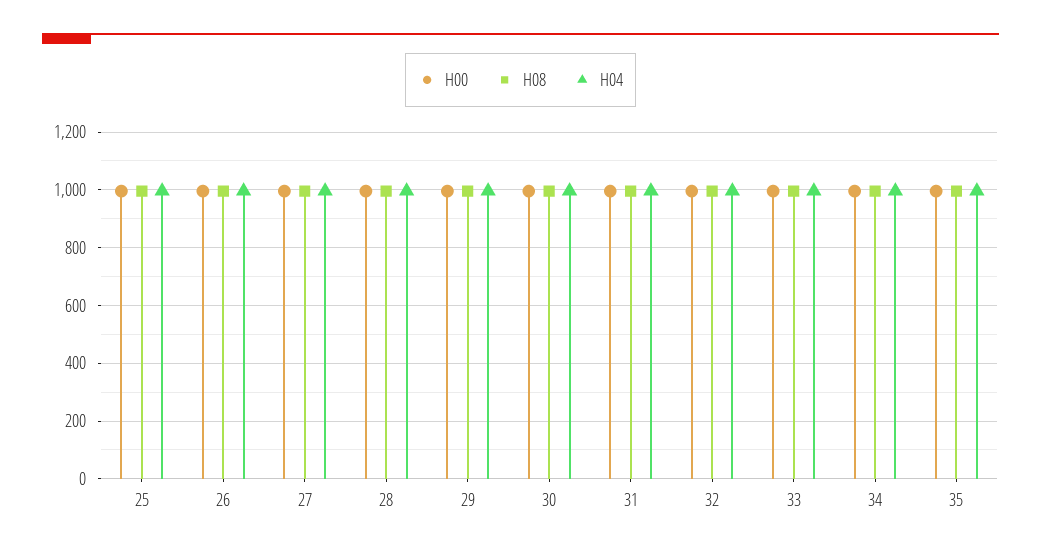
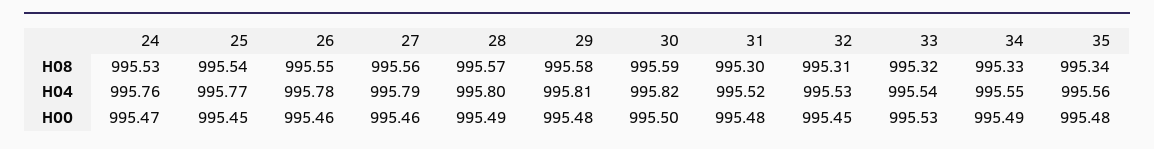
H08, 24: none -> 995.53
H04, 24: none -> 995.76
H00, 24: none -> 995.47

